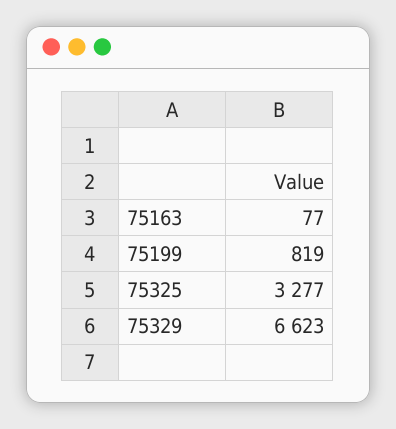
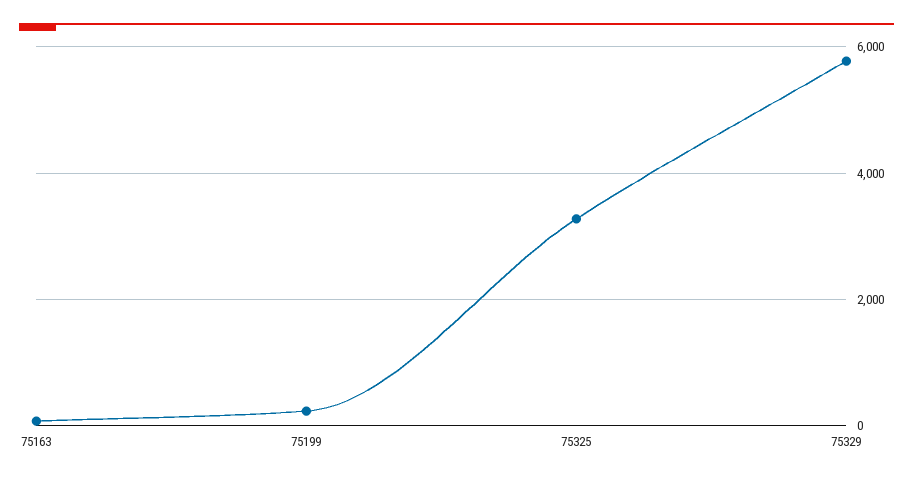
75199: 819 -> 200
75329: 6623 -> 5800

